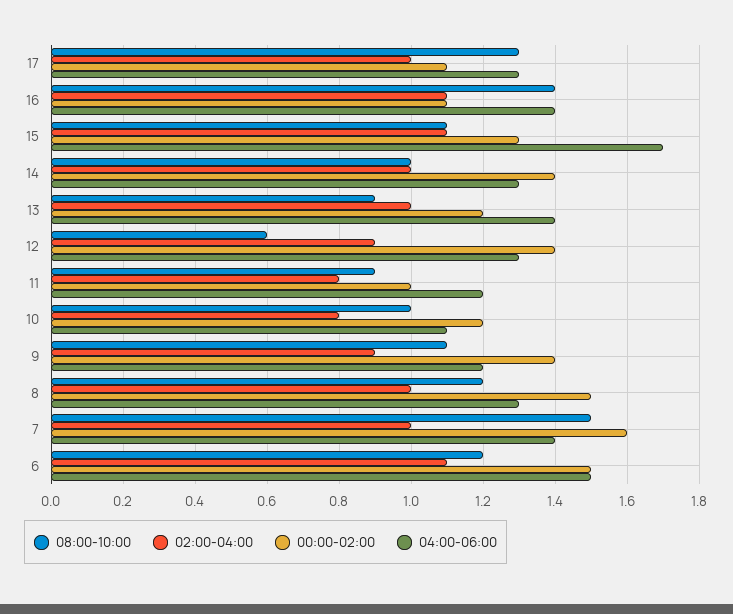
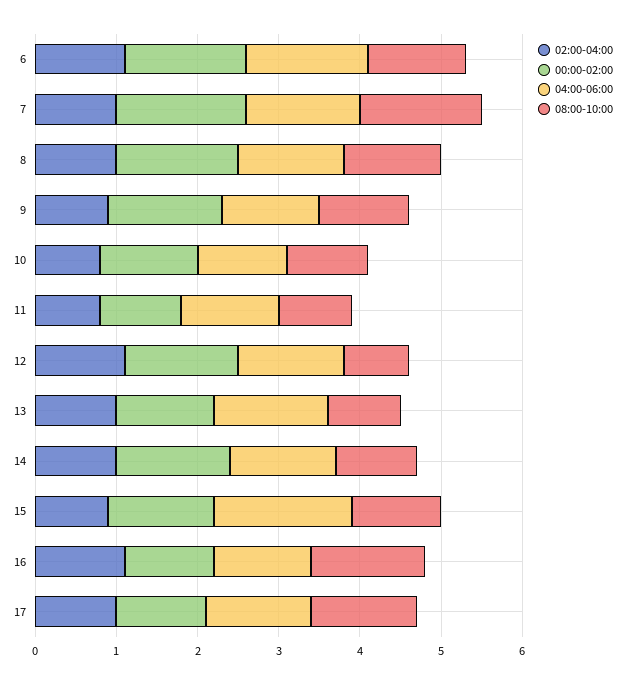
04:00-06:00, 16: 1.4 -> 1.2
02:00-04:00, 15: 1.1 -> 0.9
08:00-10:00, 12: 0.6 -> 0.8
02:00-04:00, 12: 0.9 -> 1.1

